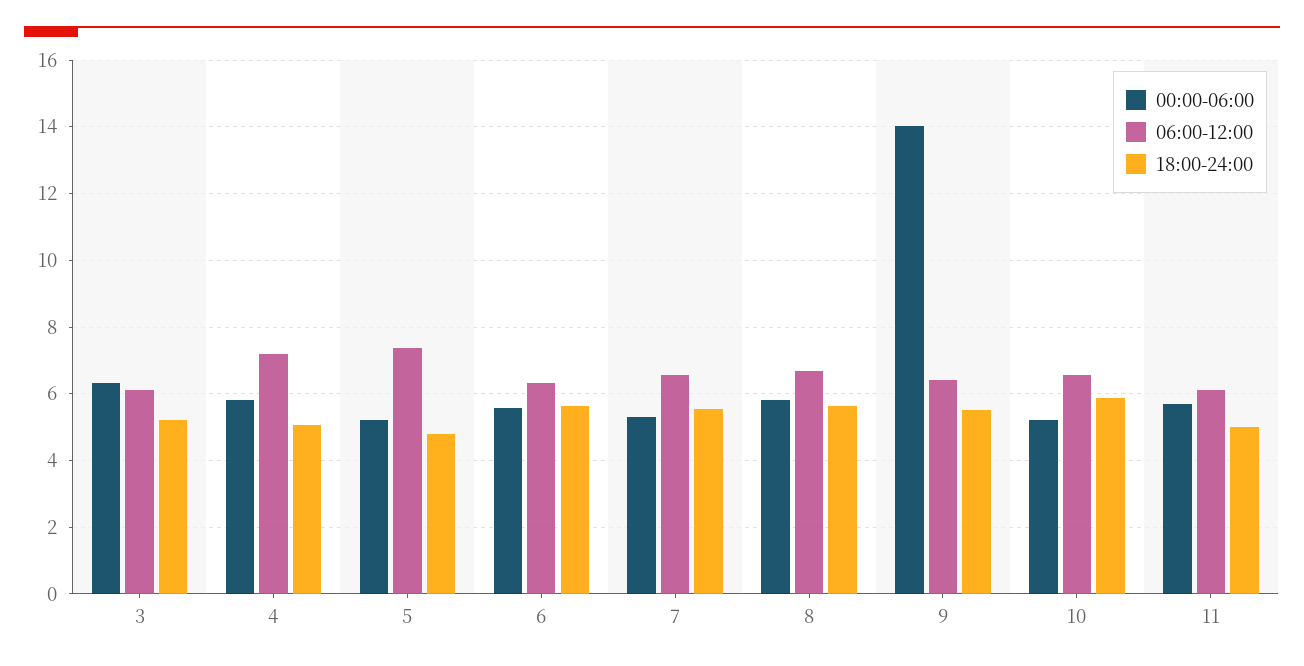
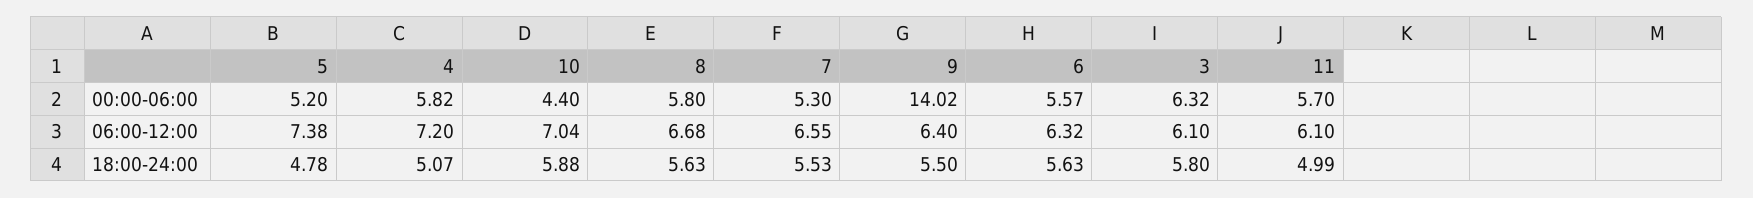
18:00-24:00, 3: 5.2 -> 5.8
00:00-06:00, 10: 5.2 -> 4.4
06:00-12:00, 10: 6.6 -> 7.04

